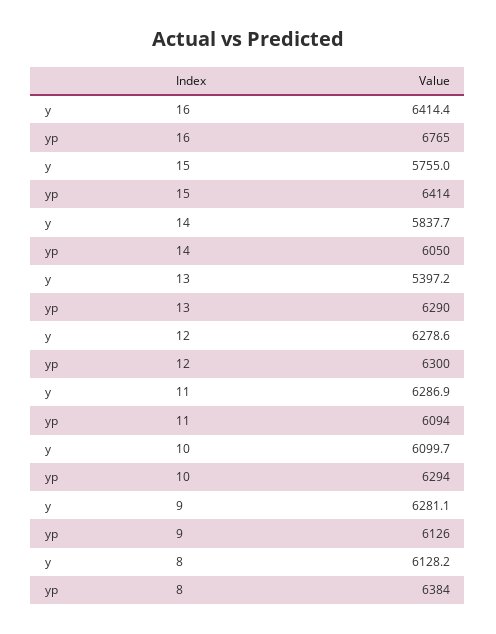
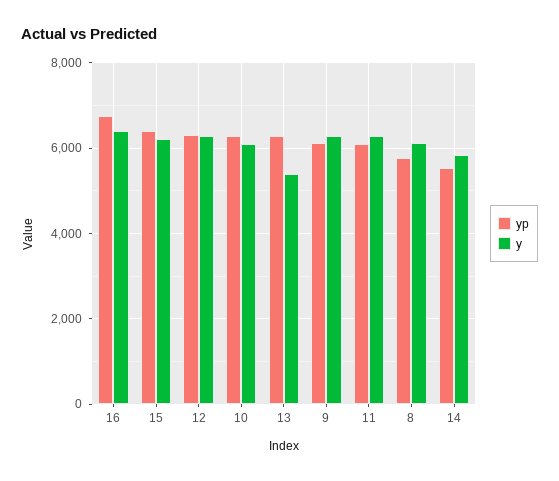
y, 15: 5755 -> 6200
yp, 14: 6050 -> 5600
yp, 8: 6384 -> 5800

